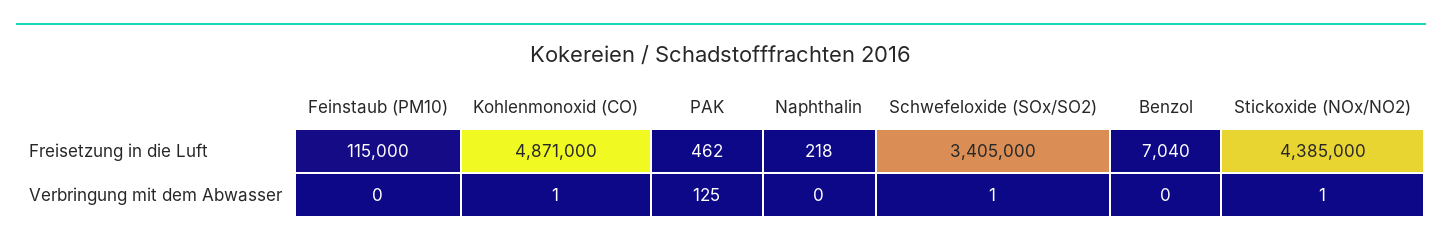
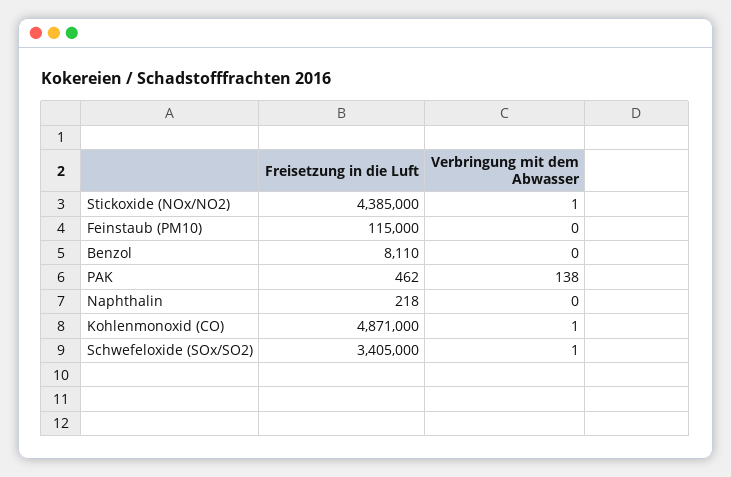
Benzol, Freisetzung in die Luft: 7040 -> 8110
PAK, Verbringung mit dem Abwasser: 125 -> 138

